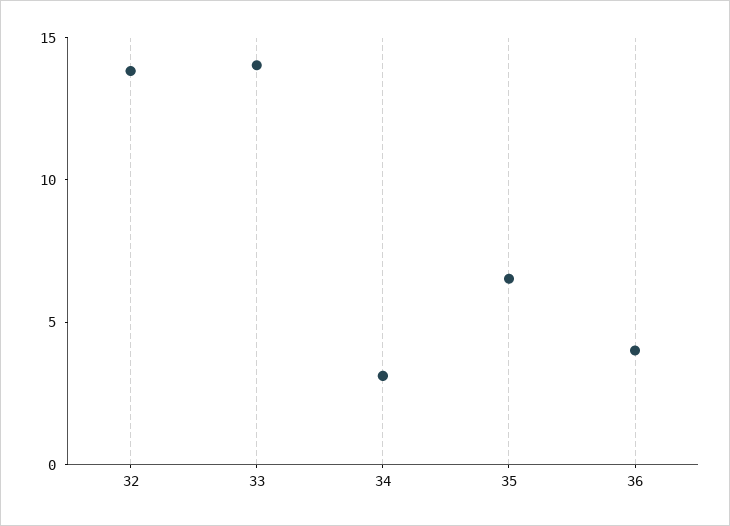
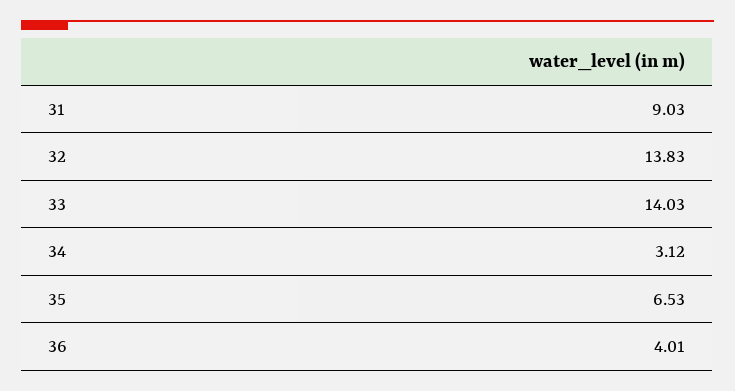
31: none -> 9.03

